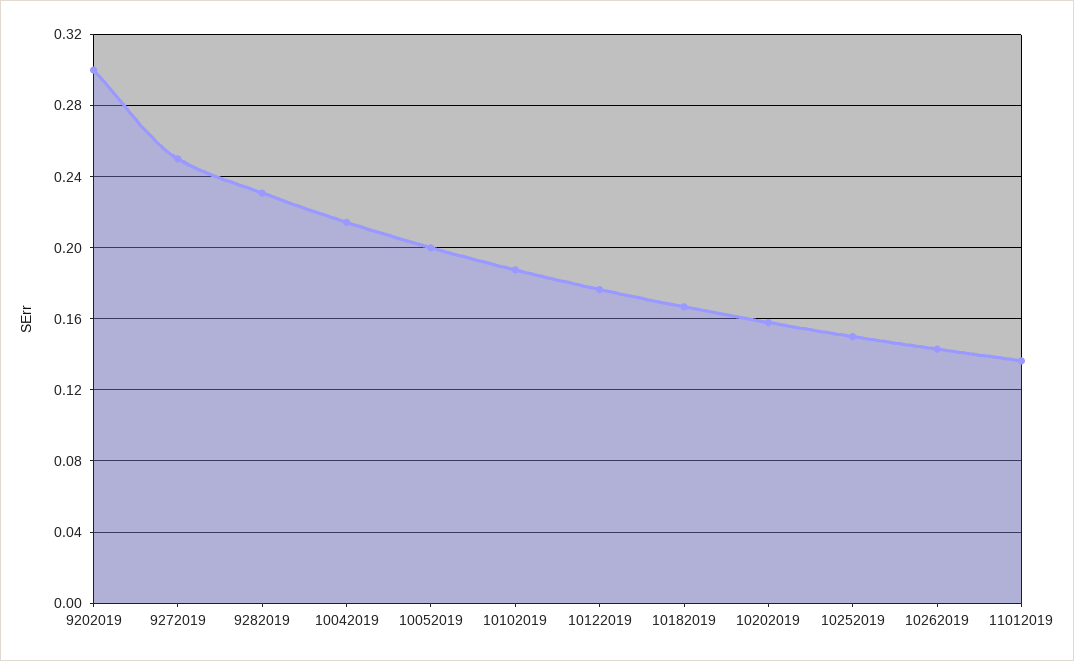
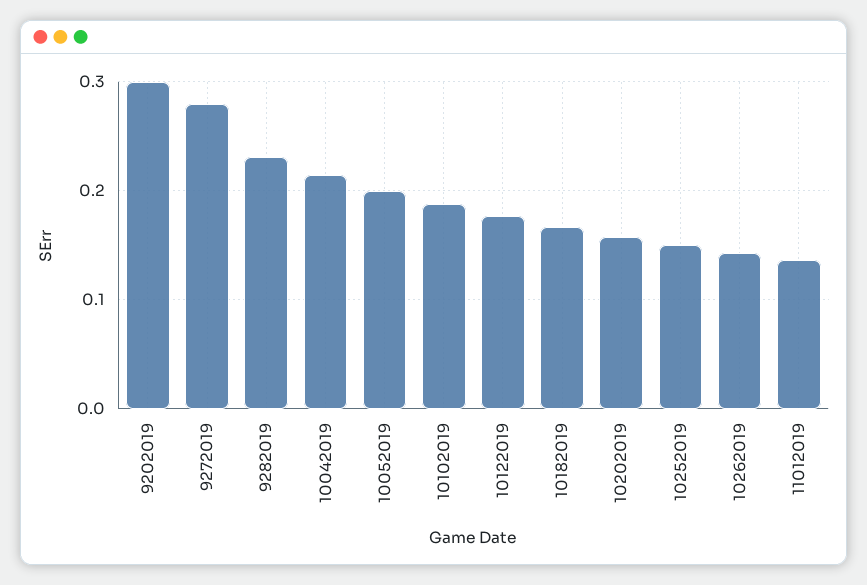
9272019: 0.25 -> 0.28

